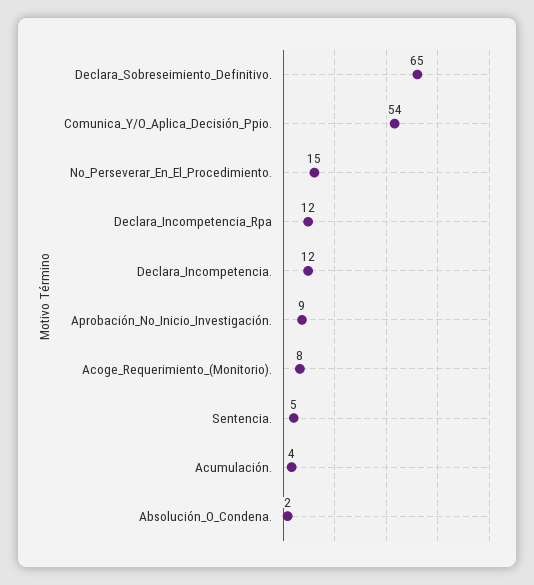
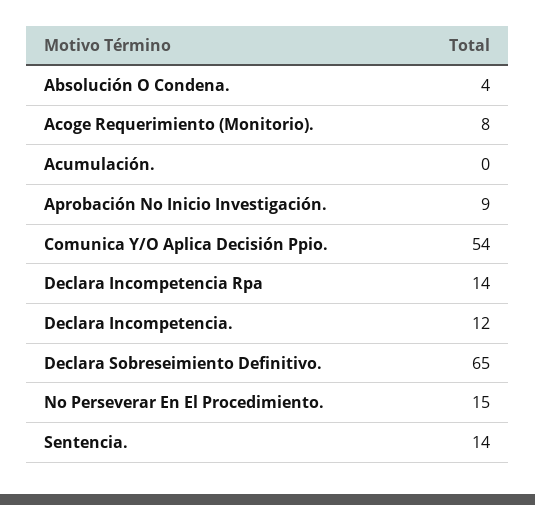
Declara_Incompetencia_Rpa: 12 -> 14
Sentencia.: 5 -> 14
Acumulación.: 4 -> 0
Absolución_O_Condena.: 2 -> 4

